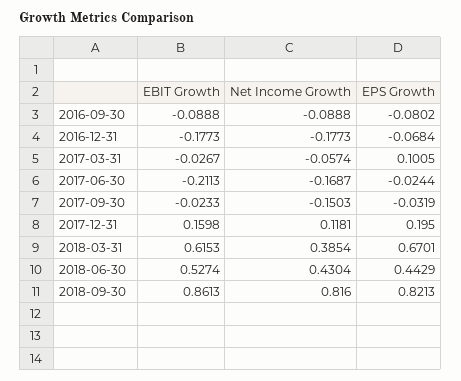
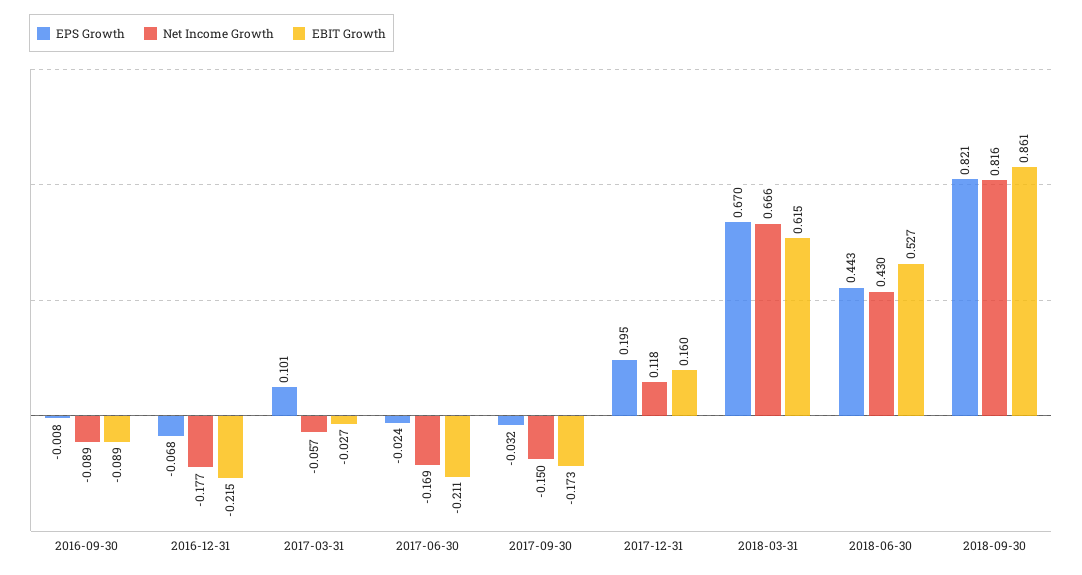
EPS Growth, 2016-09-30: -0.0802 -> -0.008
EBIT Growth, 2016-12-31: -0.1773 -> -0.215
EBIT Growth, 2017-09-30: -0.0233 -> -0.173
Net Income Growth, 2018-03-31: 0.3854 -> 0.666

